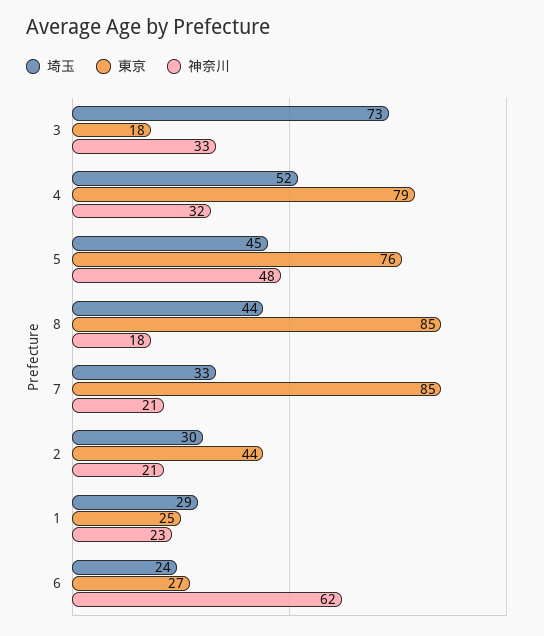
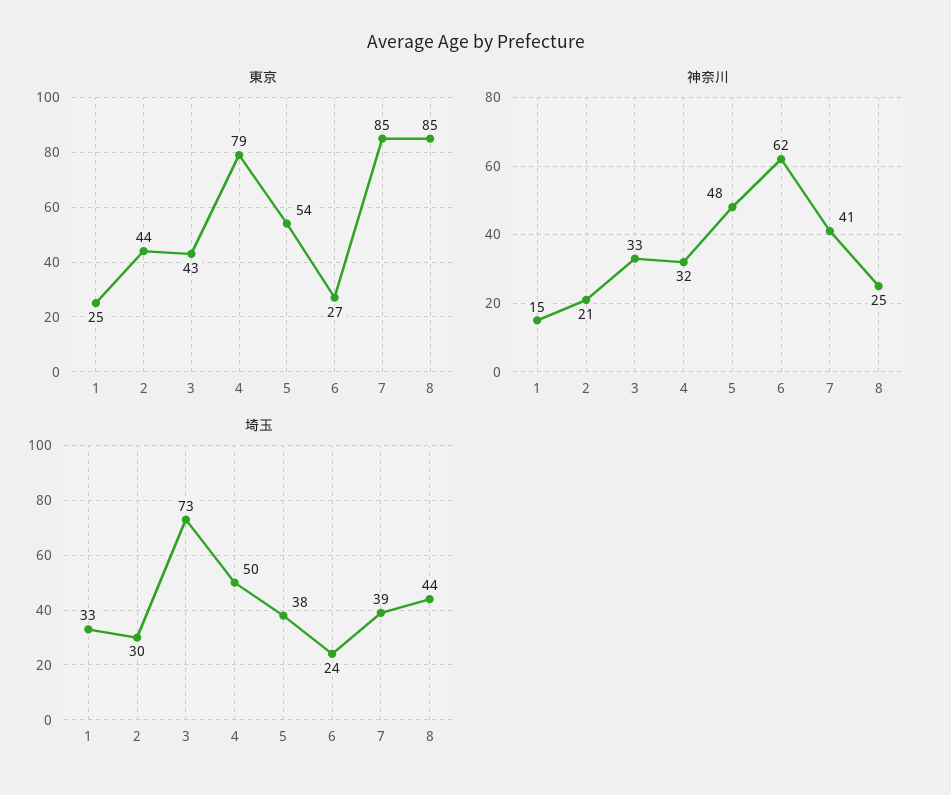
東京, 3: 18 -> 43
埼玉, 4: 52 -> 50
埼玉, 5: 45 -> 38
東京, 5: 76 -> 54
神奈川, 8: 18 -> 25
埼玉, 7: 33 -> 39
神奈川, 7: 21 -> 41
埼玉, 1: 29 -> 33
神奈川, 1: 23 -> 15

